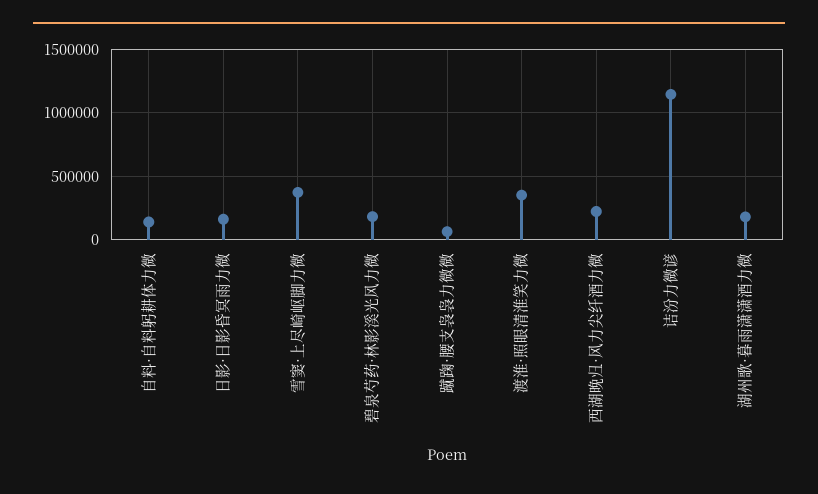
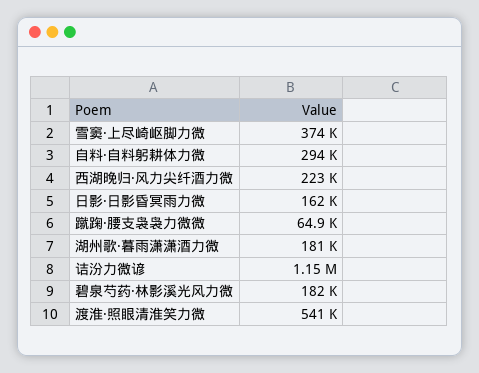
自料·自料躬耕体力微: 150000 -> 294000
渡淮·照眼清淮笑力微: 350000 -> 541000

